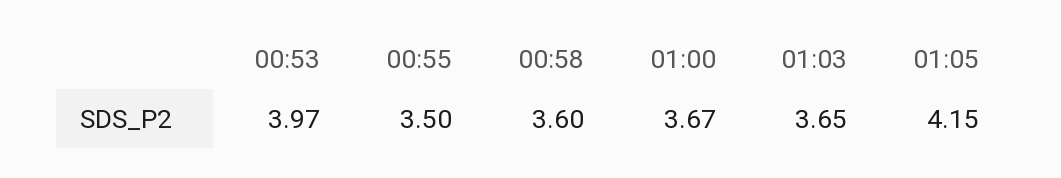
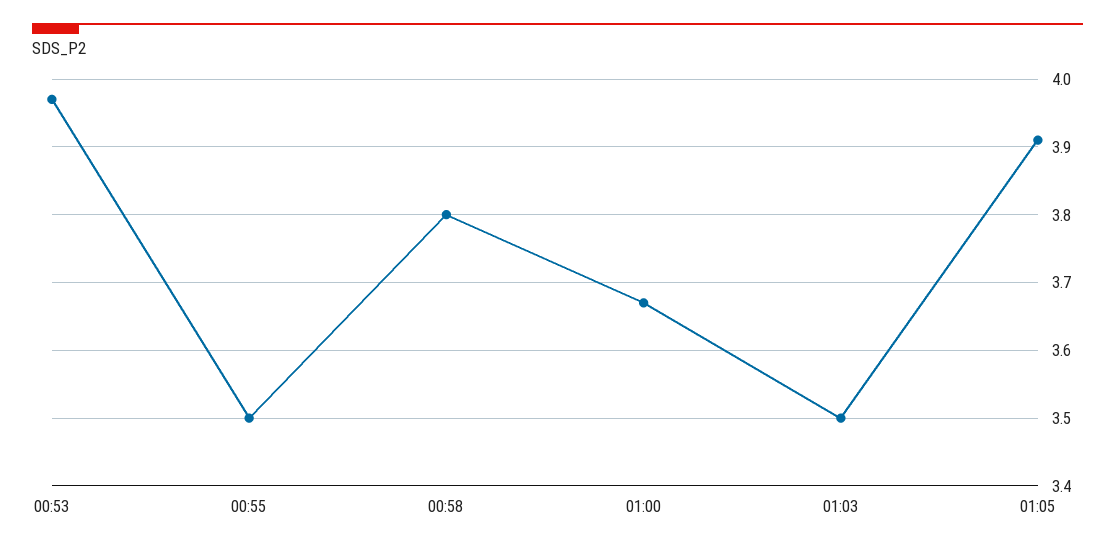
00:58: 3.6 -> 3.8
01:03: 3.65 -> 3.5
01:05: 4.15 -> 3.91

